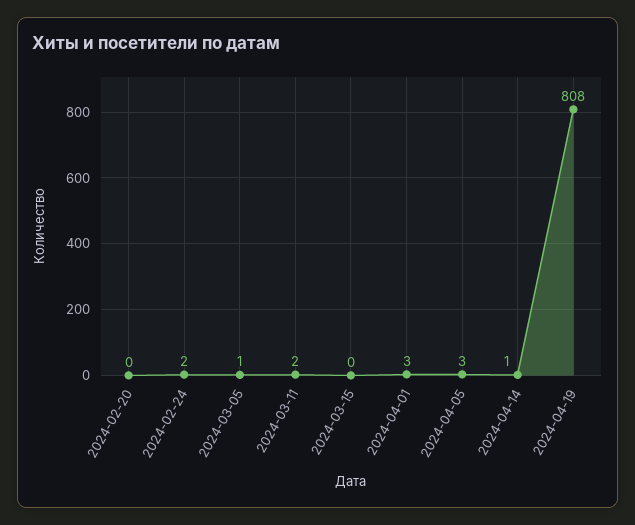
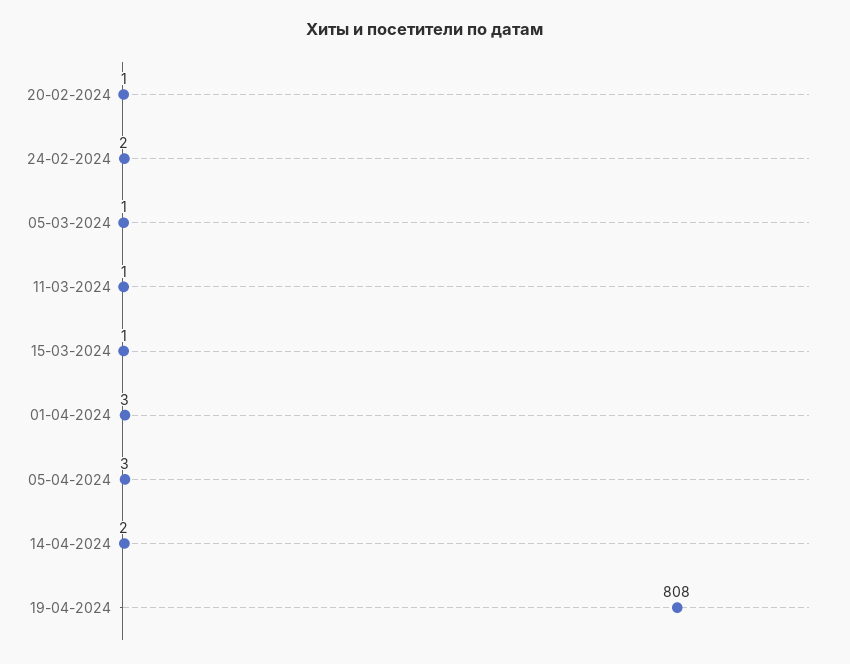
2024-02-20: 0 -> 1
2024-03-11: 2 -> 1
2024-03-15: 0 -> 1
2024-04-14: 1 -> 2

